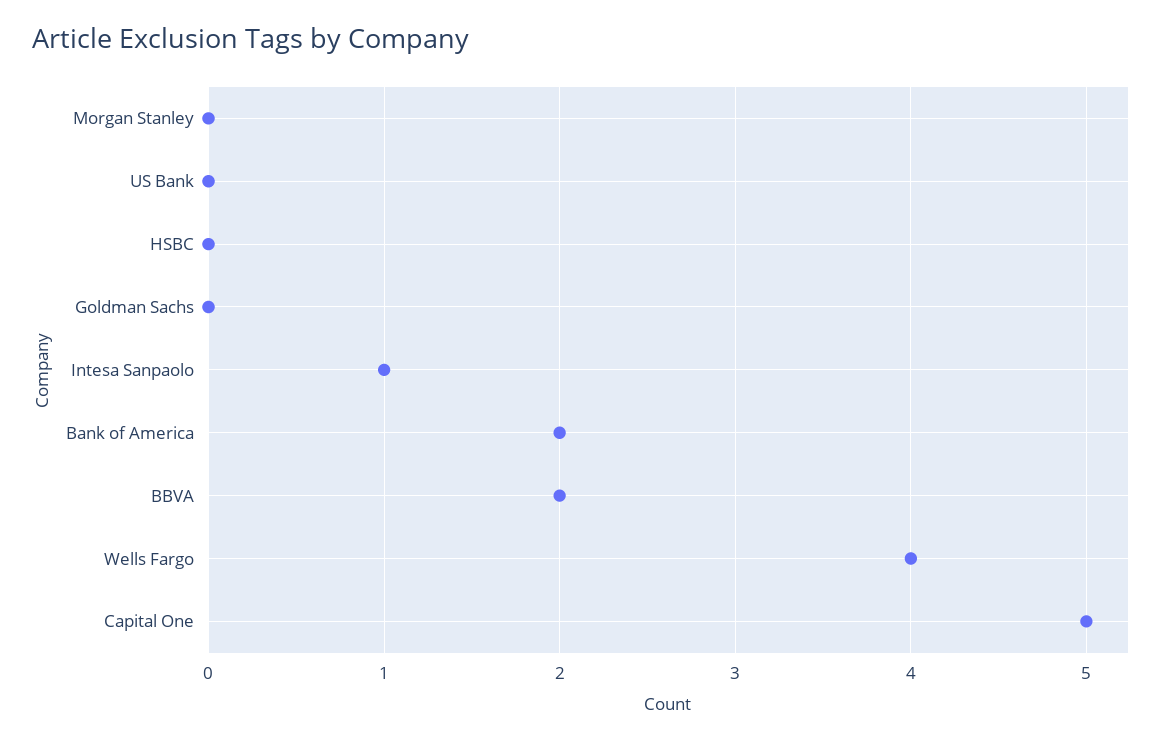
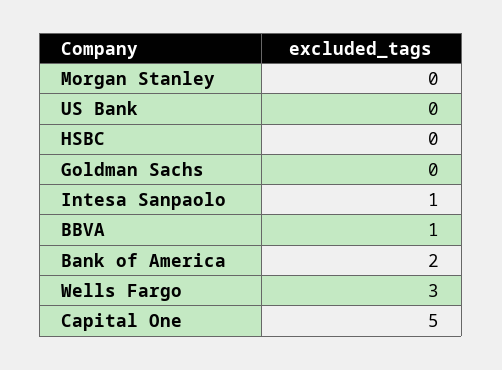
BBVA: 2 -> 1
Wells Fargo: 4 -> 3

